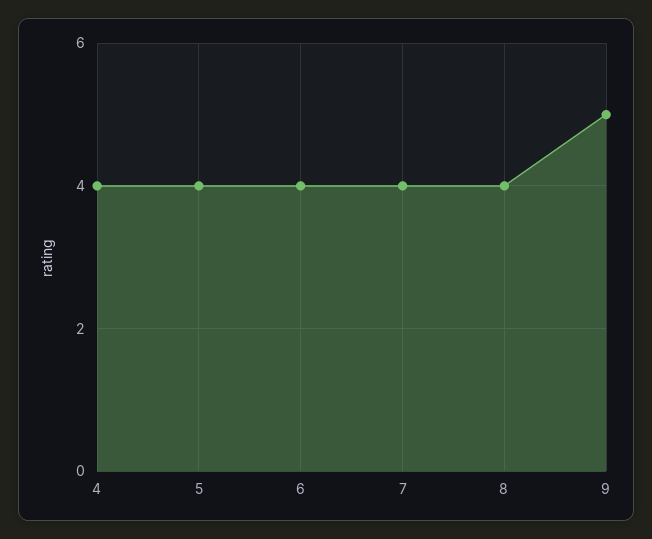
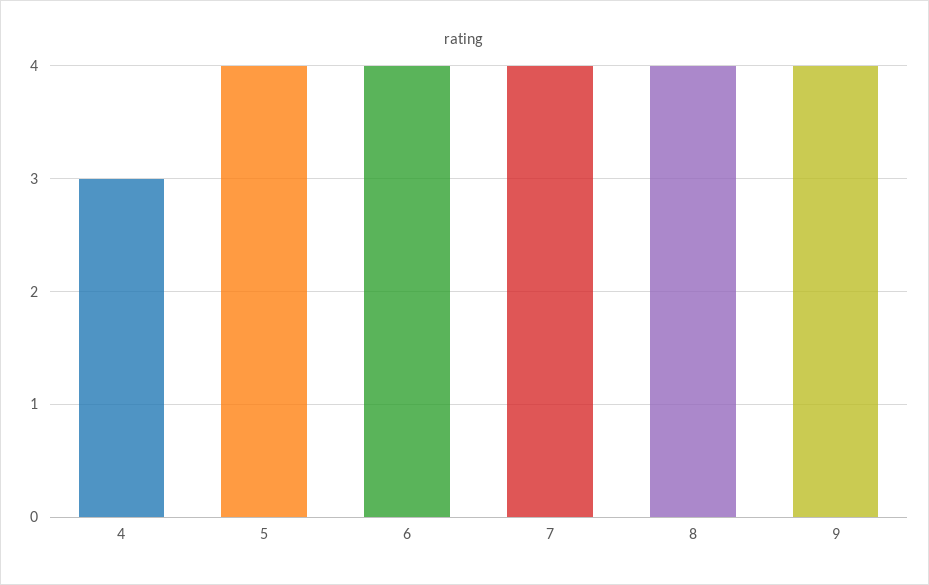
4: 4 -> 3
9: 5 -> 4

